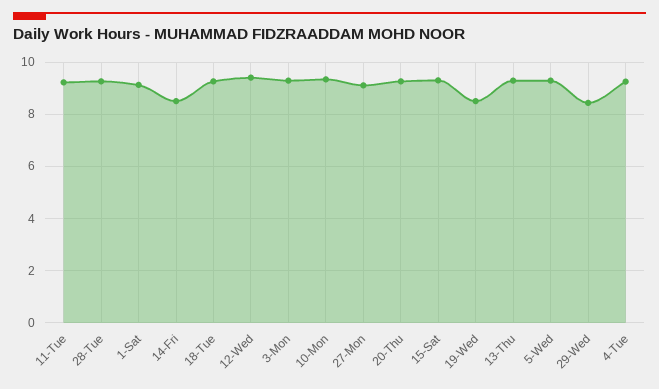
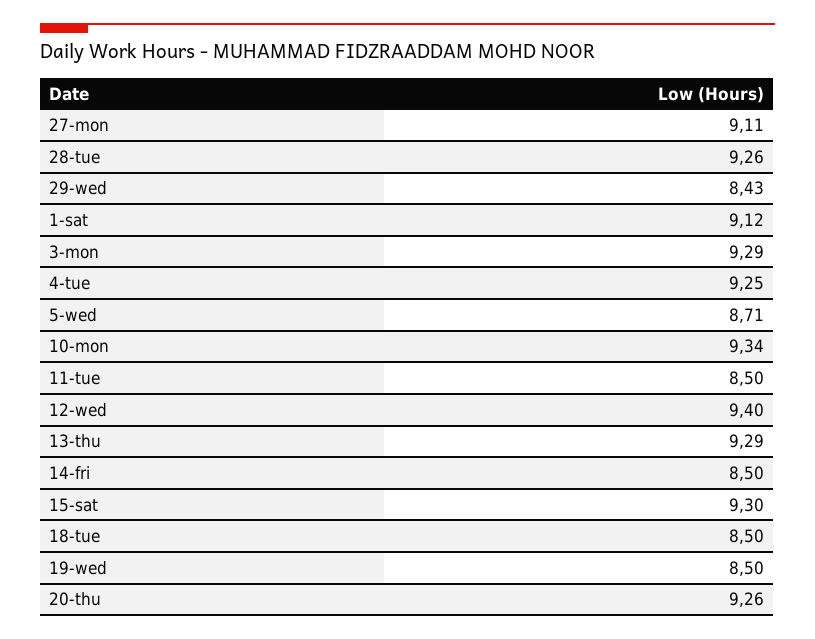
11-Tue: 9.25 -> 8.5
18-Tue: 9.25 -> 8.5
5-Wed: 9.25 -> 8.71

